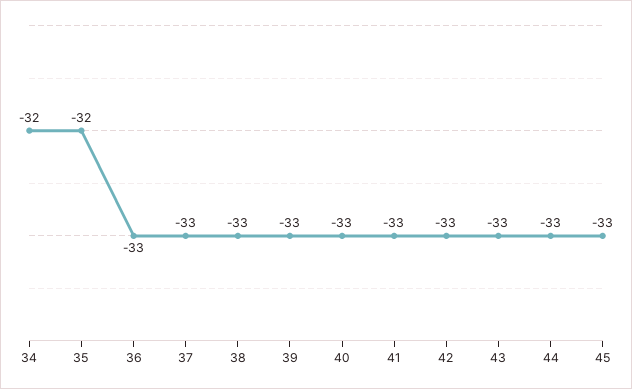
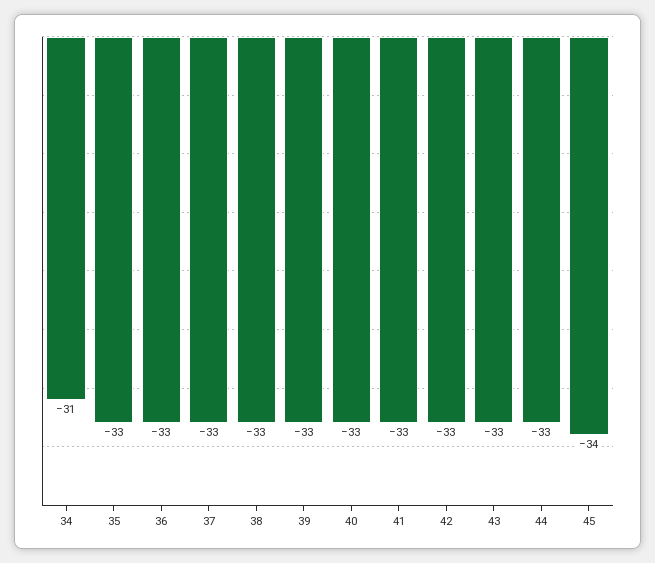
34: -32 -> -31
35: -32 -> -33
45: -33 -> -34

